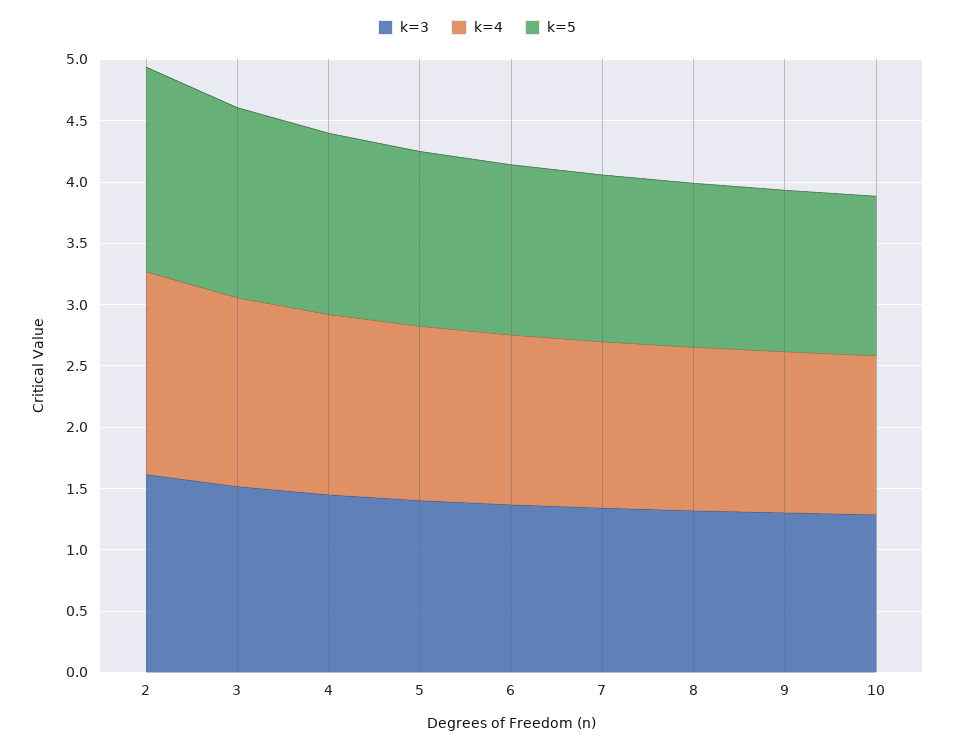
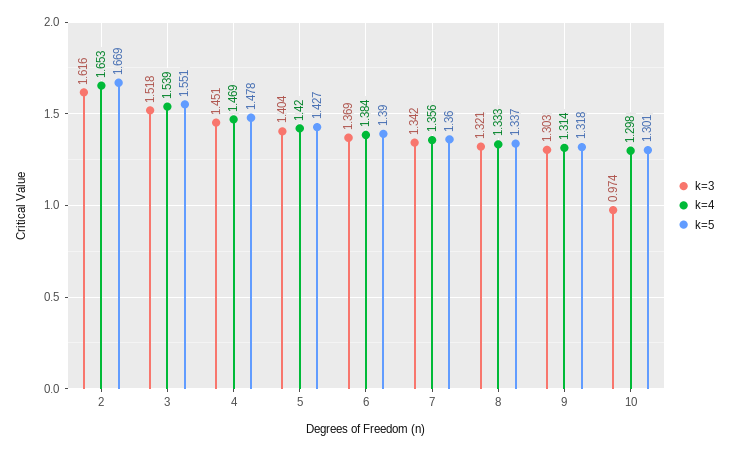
k=3, 10: 1.3 -> 0.974

